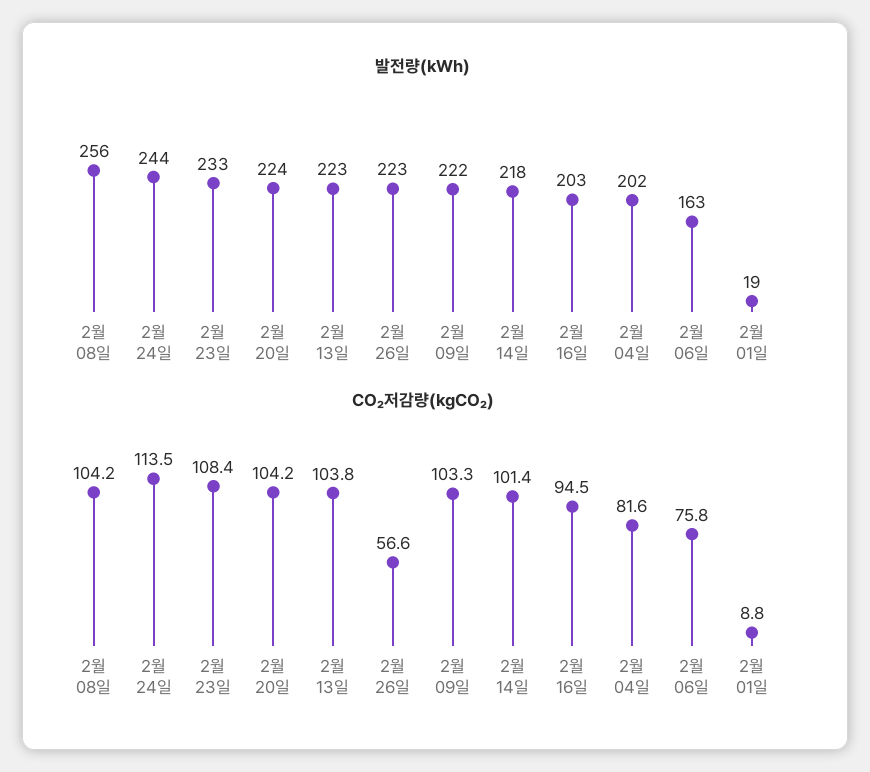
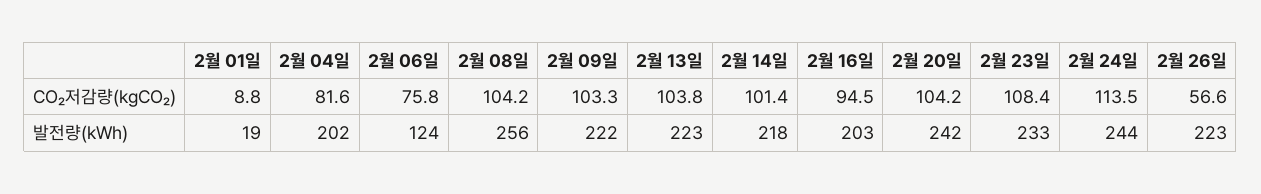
발전량(kWh), 2월 20일: 224 -> 242
발전량(kWh), 2월 06일: 163 -> 124

